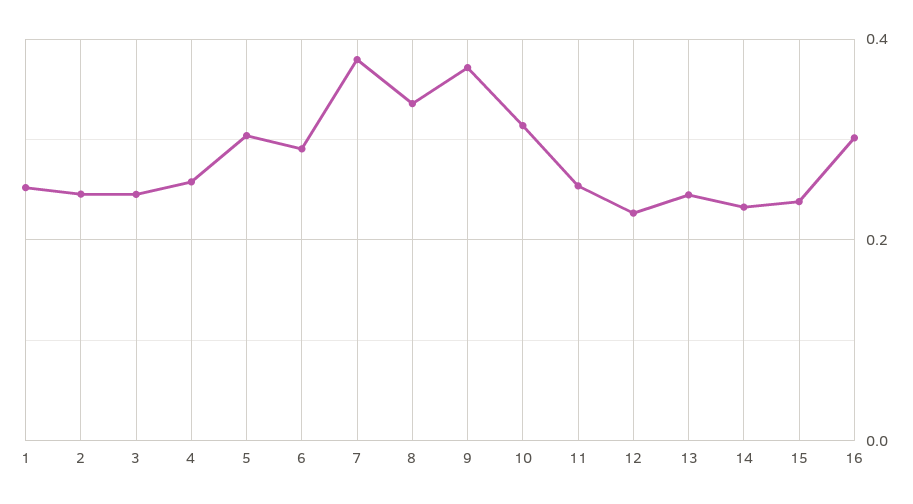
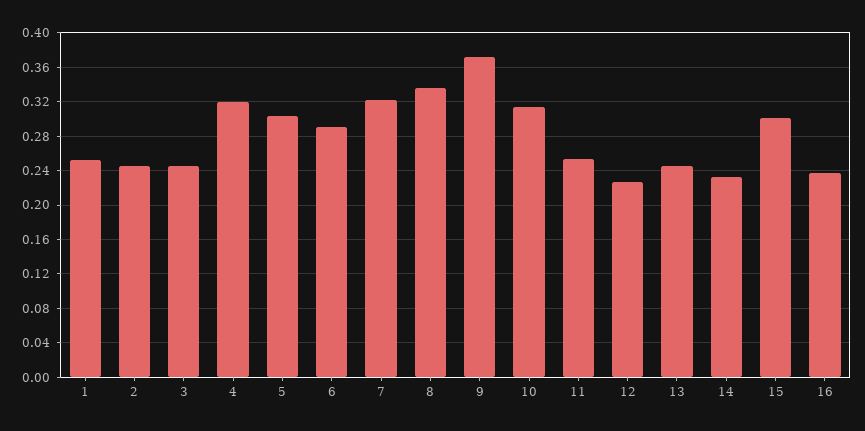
4: 0.26 -> 0.32
7: 0.38 -> 0.32
15: 0.24 -> 0.3
16: 0.3 -> 0.24

